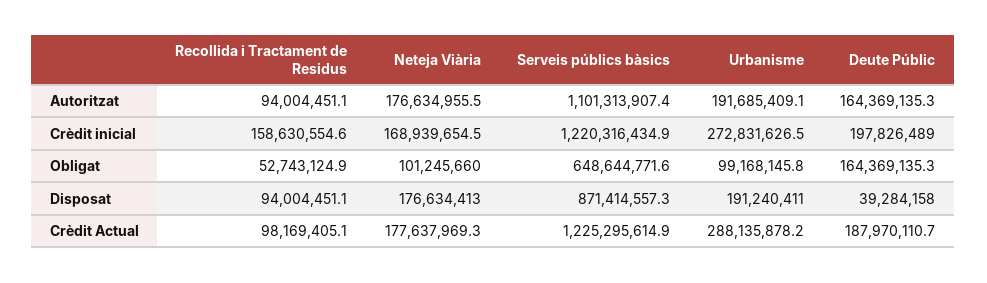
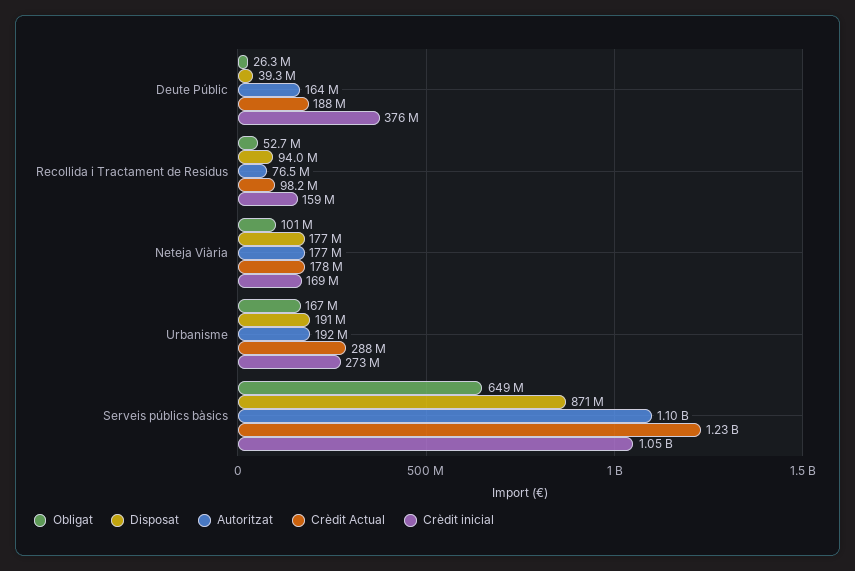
Autoritzat, Recollida i Tractament de Residus: 94004451.1 -> 76500000
Crèdit inicial, Serveis públics bàsics: 1220316434.9 -> 1050000000
Crèdit inicial, Deute Públic: 197826489 -> 376000000
Obligat, Urbanisme: 99168145.8 -> 167000000
Obligat, Deute Públic: 164369135.3 -> 26300000

